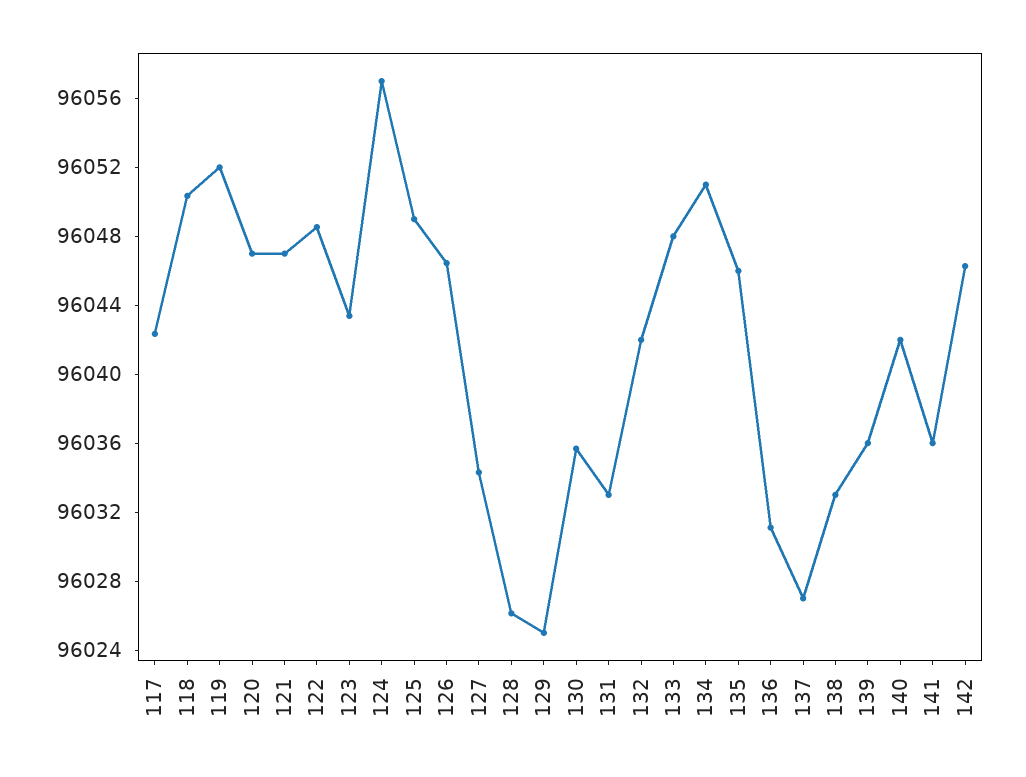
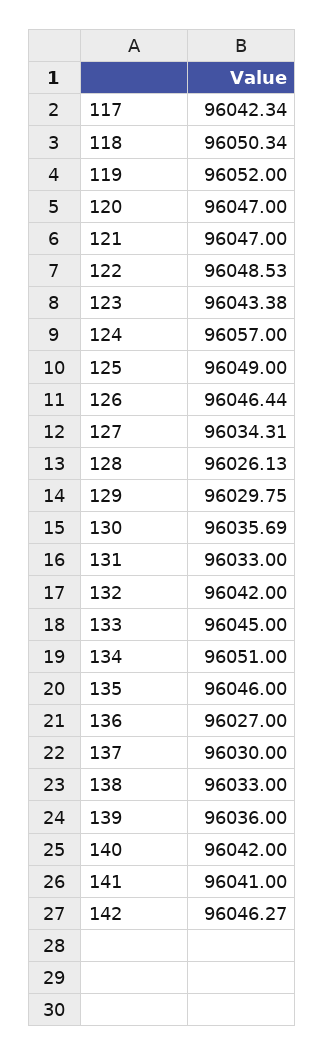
129: 96025 -> 96029.75
133: 96048 -> 96045
136: 96031 -> 96027
137: 96027 -> 96030
141: 96036 -> 96041

